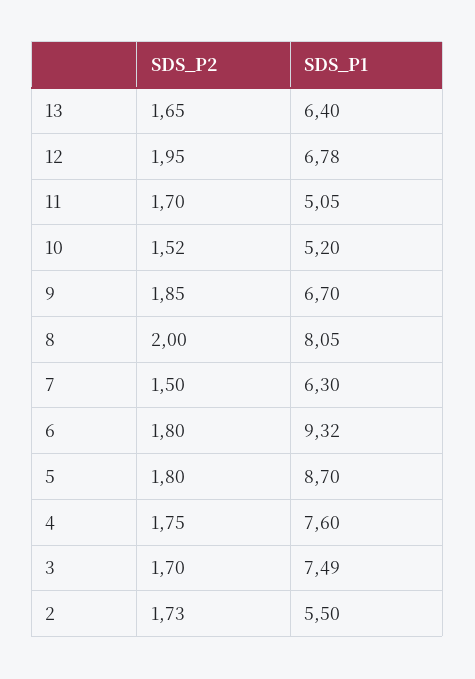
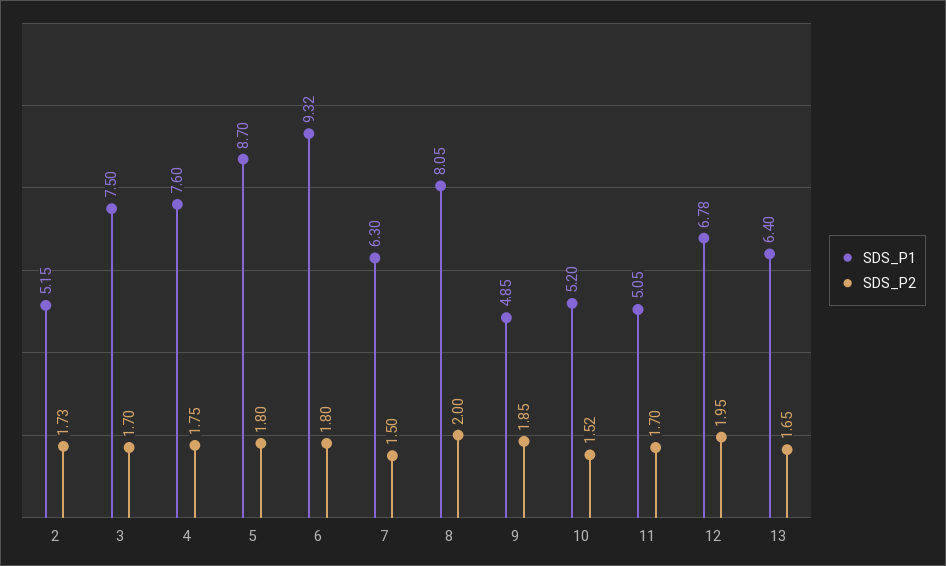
SDS_P1, 9: 6.7 -> 4.85
SDS_P1, 3: 7.49 -> 7.5
SDS_P1, 2: 5.5 -> 5.15

